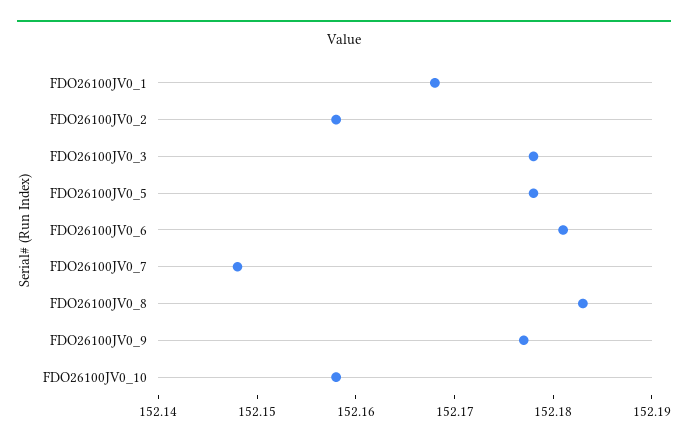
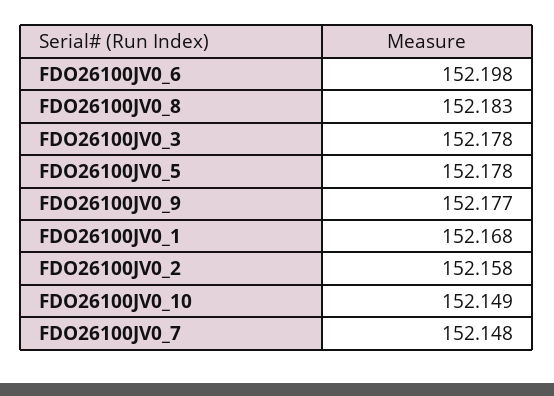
FDO26100JV0_6: 152.181 -> 152.198
FDO26100JV0_10: 152.158 -> 152.149

